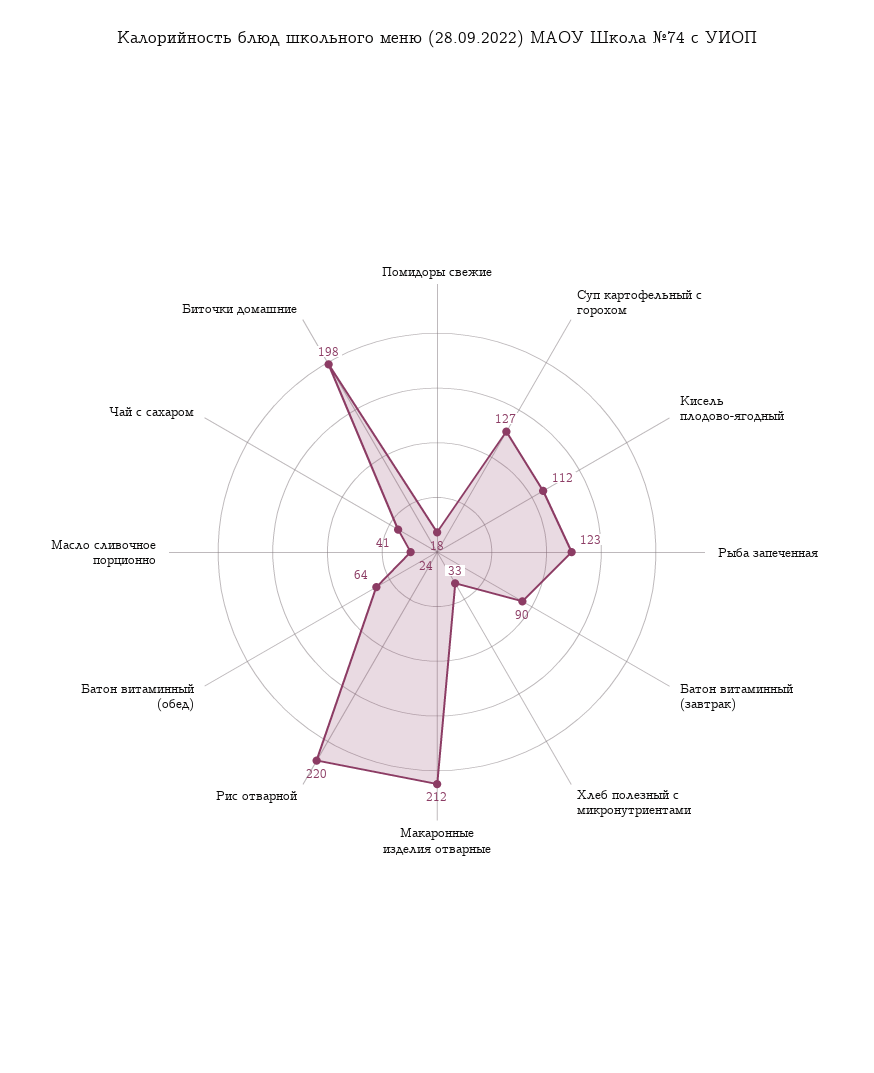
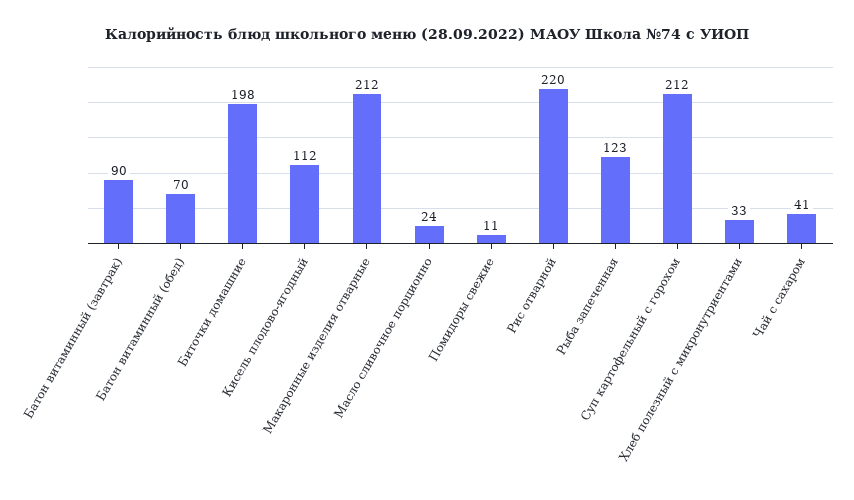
Помидоры свежие: 18 -> 11
Суп картофельный с горохом: 127 -> 212
Батон витаминный (обед): 64 -> 70

